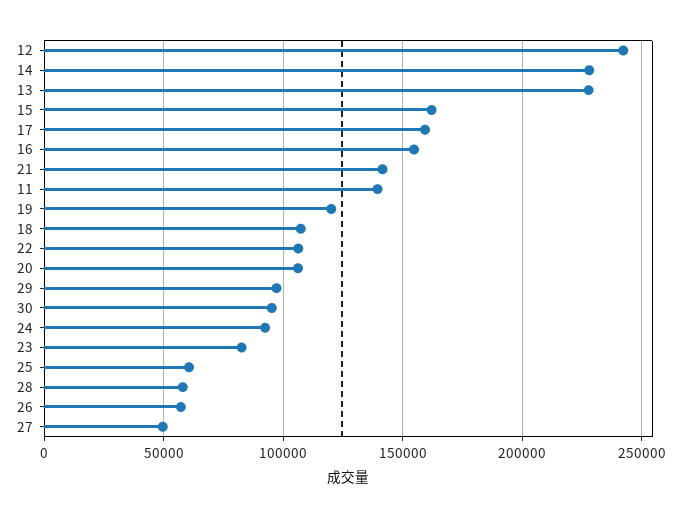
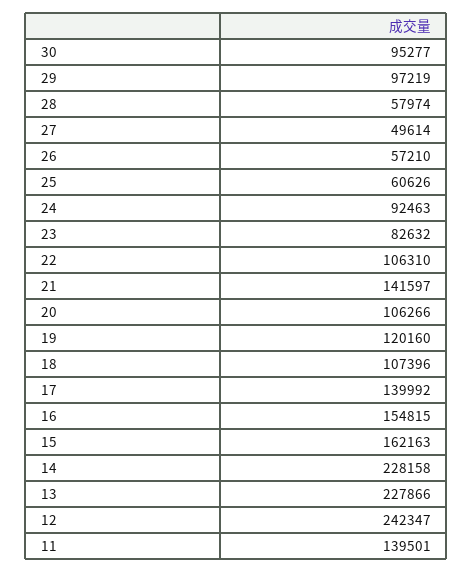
17: 160000 -> 139992

